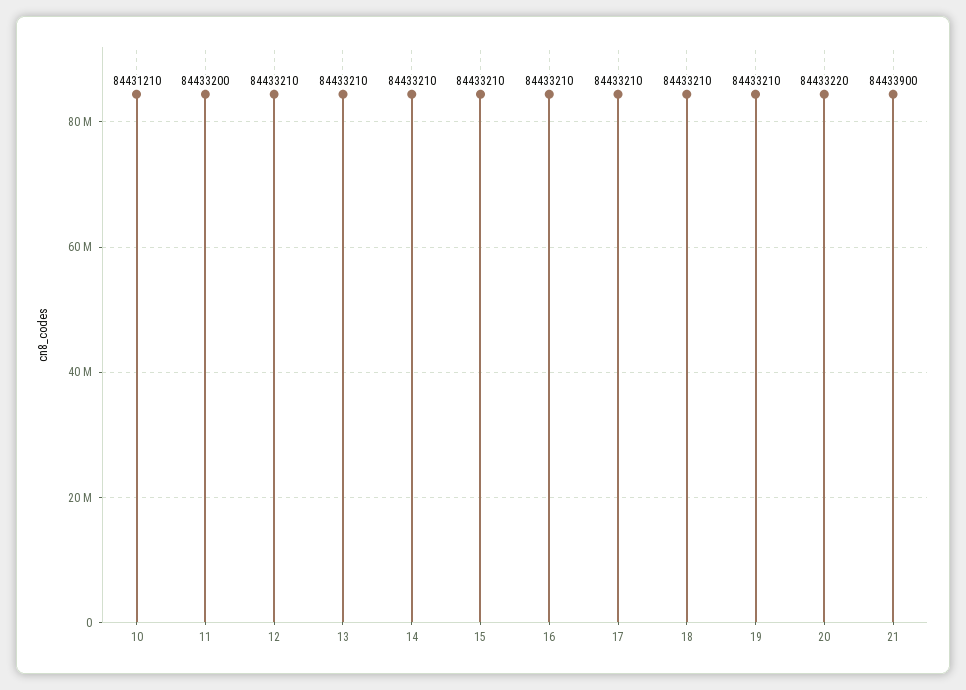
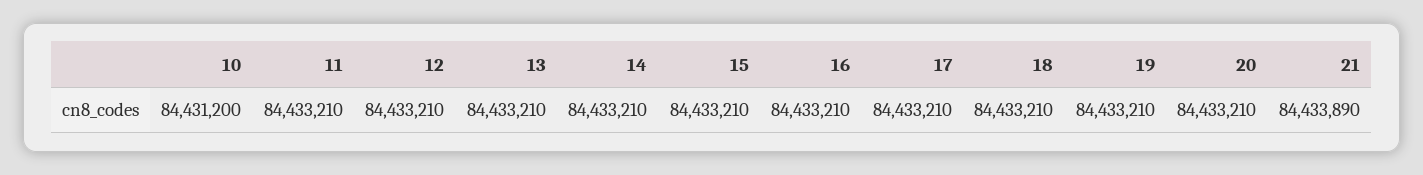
10: 84431210 -> 84431200
11: 84433200 -> 84433210
20: 84433220 -> 84433210
21: 84433900 -> 84433890

